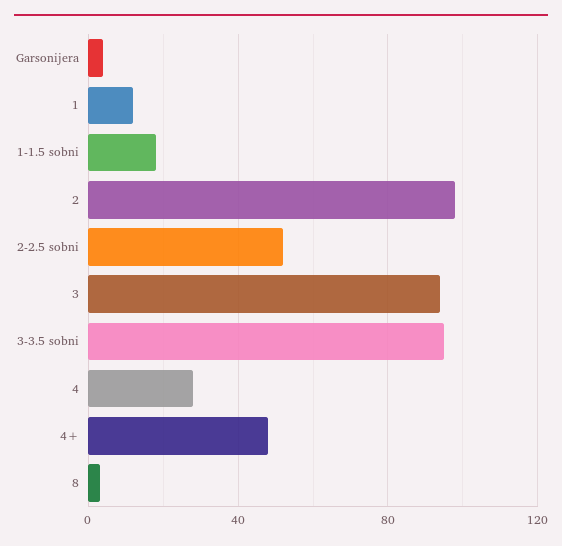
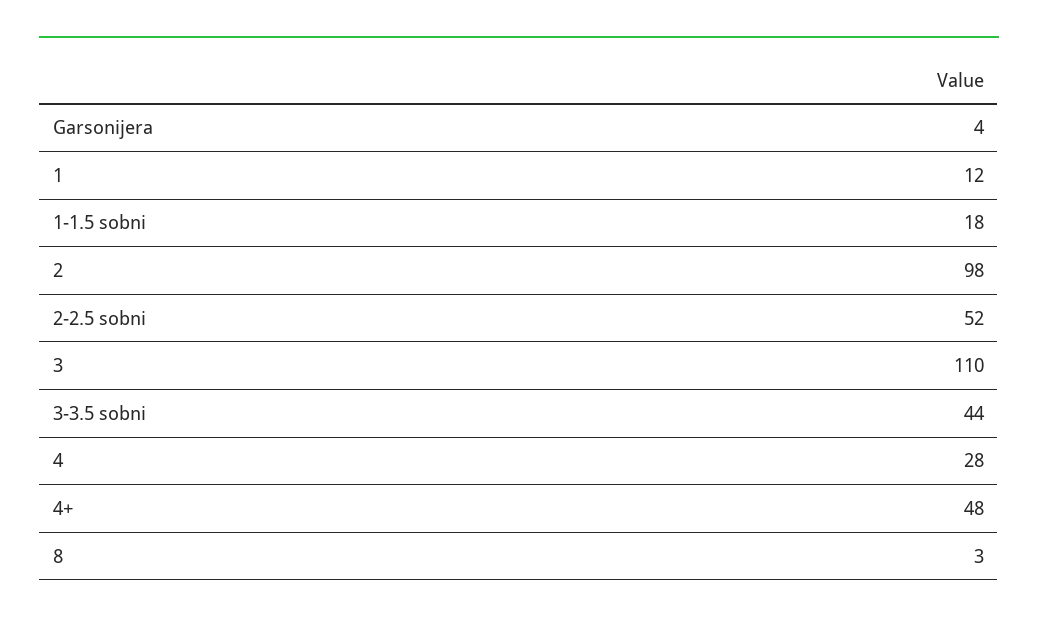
3: 95 -> 110
3-3.5 sobni: 95 -> 44

